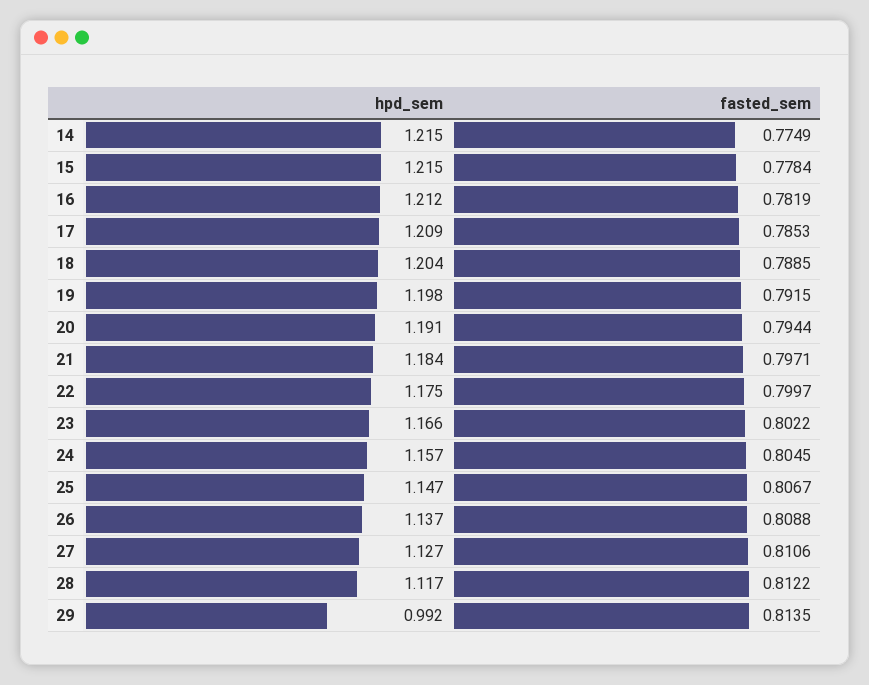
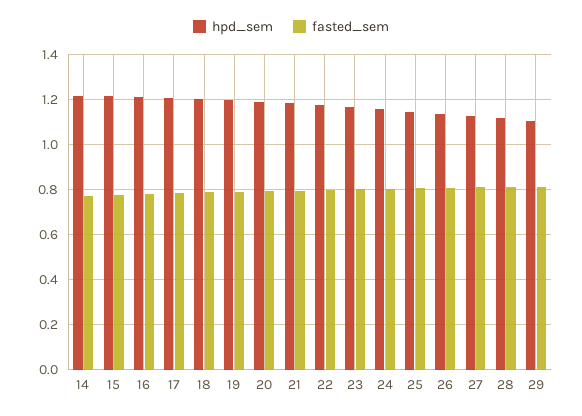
hpd_sem, 29: 0.992 -> 1.1

